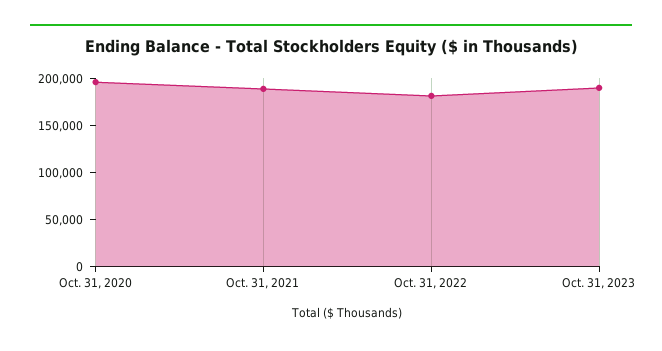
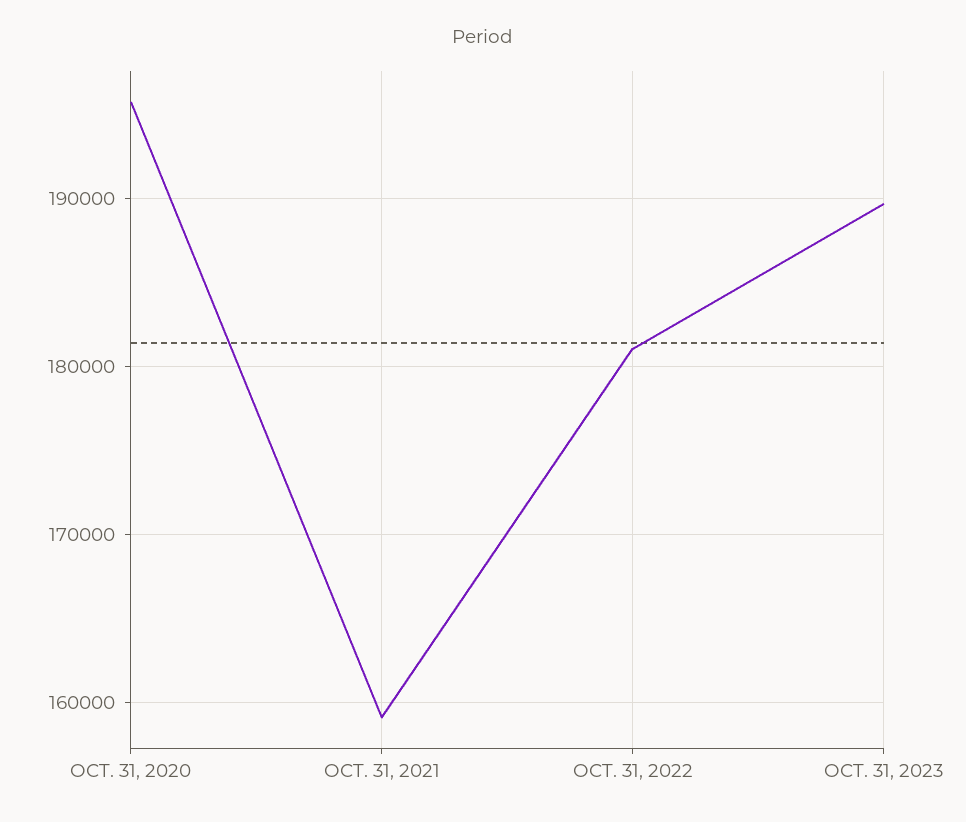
Oct. 31, 2021: 190000 -> 159000

